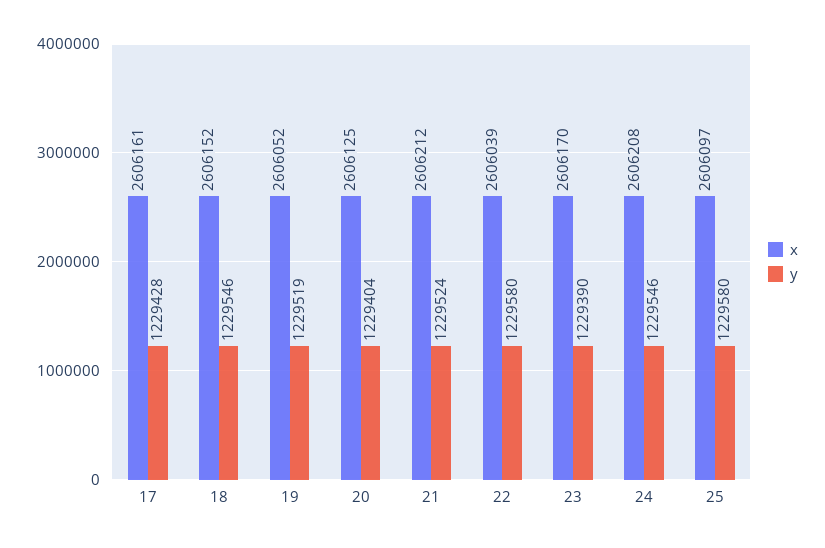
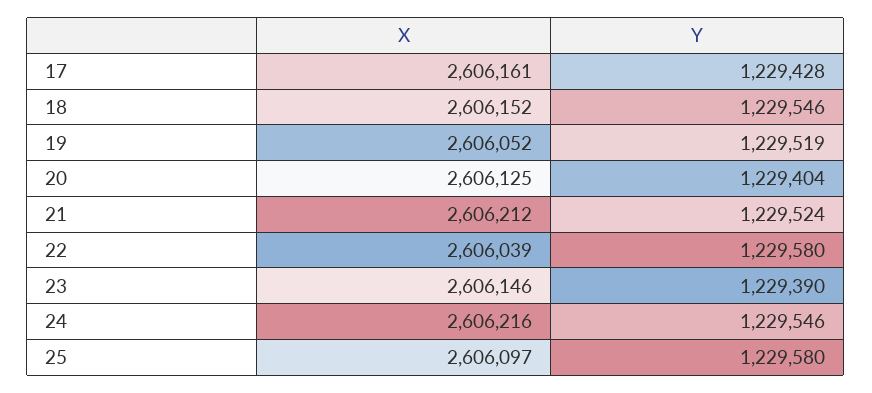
x, 23: 2606170 -> 2606146
x, 24: 2606208 -> 2606216

